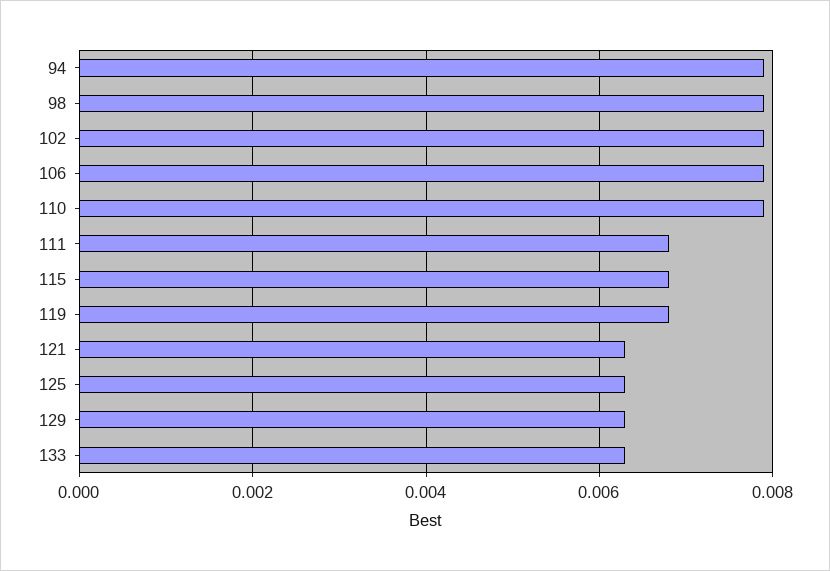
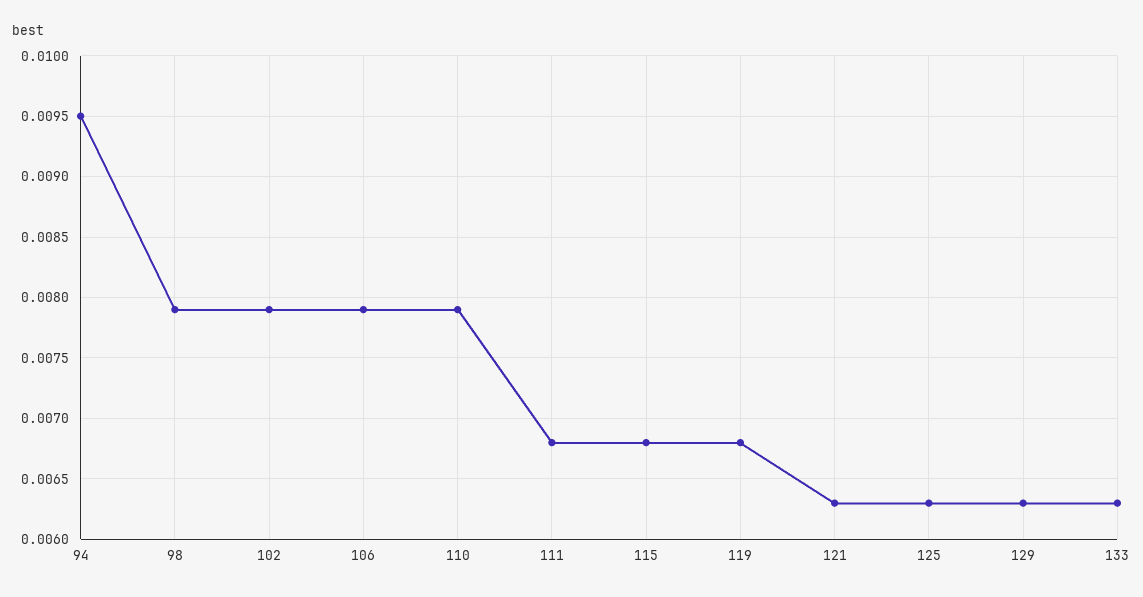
94: 0.008 -> 0.0095

